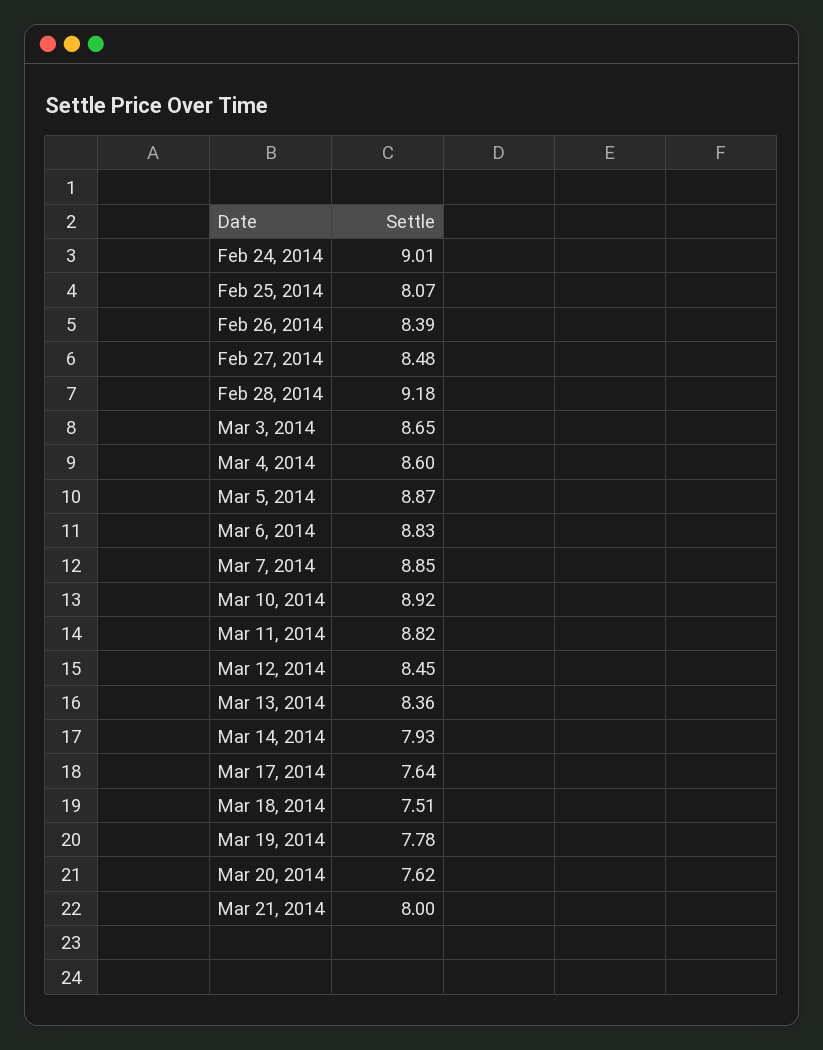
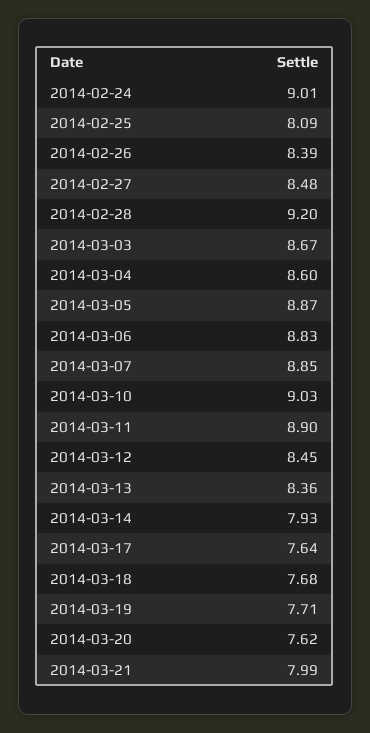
Feb 25, 2014: 8.07 -> 8.09
Feb 28, 2014: 9.18 -> 9.2
Mar 3, 2014: 8.65 -> 8.67
Mar 10, 2014: 8.92 -> 9.03
Mar 11, 2014: 8.82 -> 8.9
Mar 18, 2014: 7.51 -> 7.68
Mar 19, 2014: 7.78 -> 7.71
Mar 21, 2014: 8 -> 7.99

